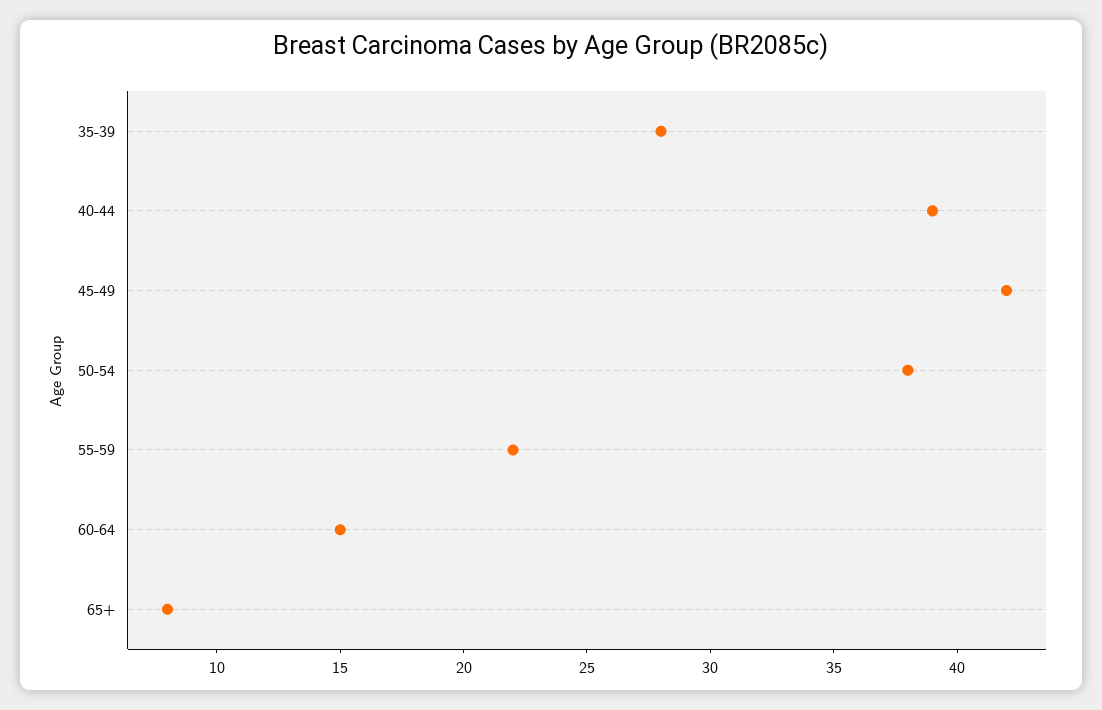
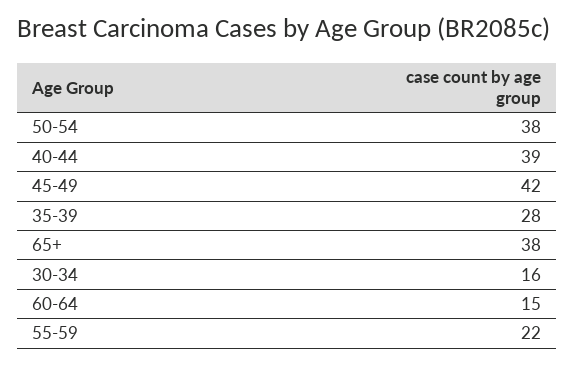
65+: 8 -> 38
30-34: none -> 16

